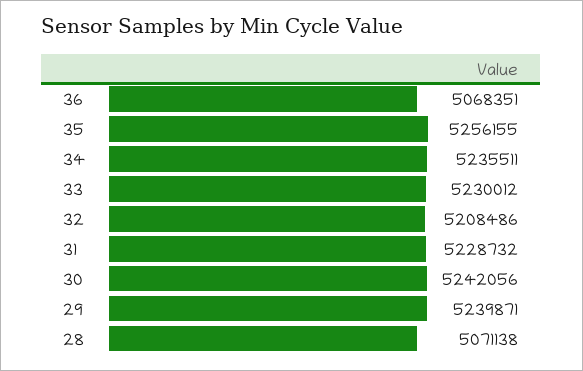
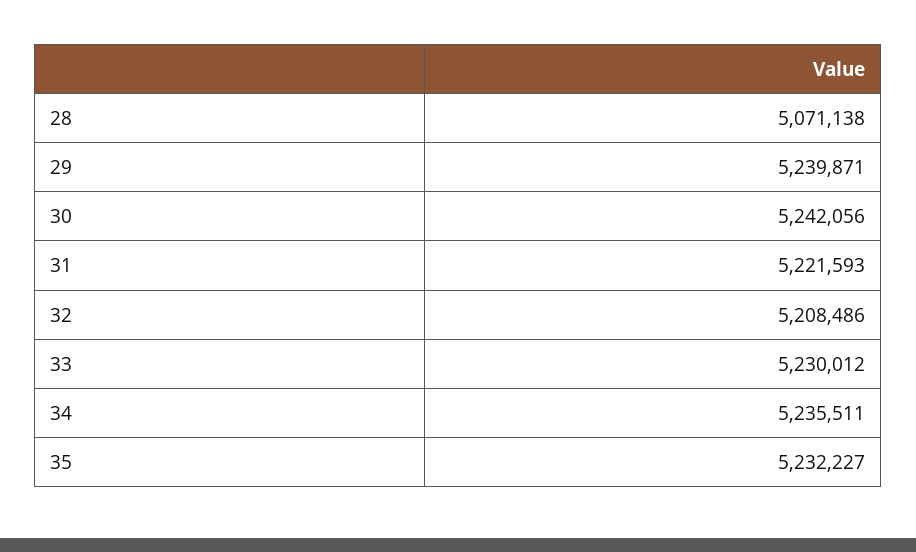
36: 5068351 -> none
35: 5256155 -> 5232227
31: 5228732 -> 5221593

